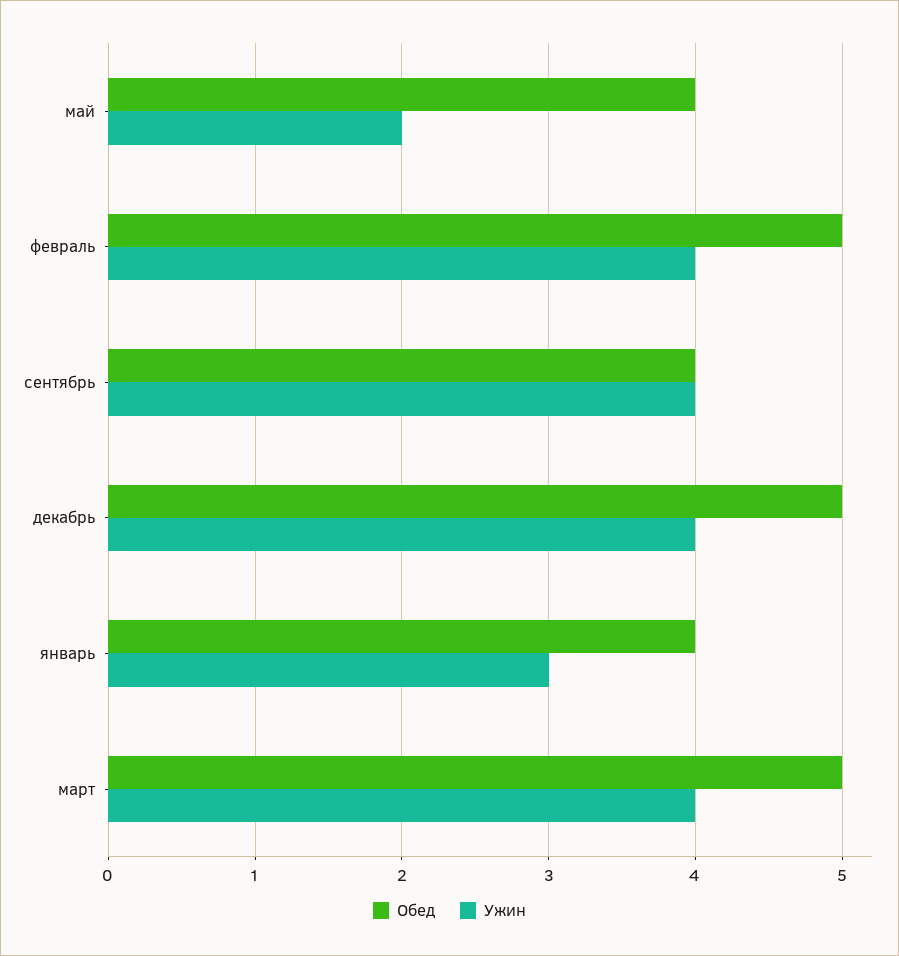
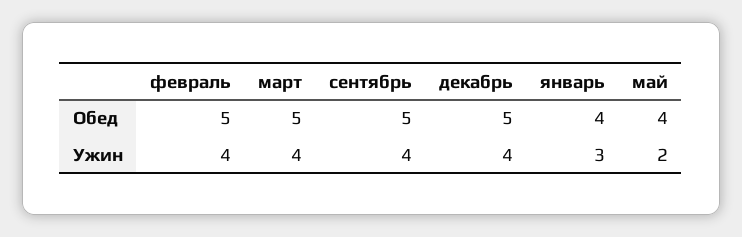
Обед, сентябрь: 4 -> 5

